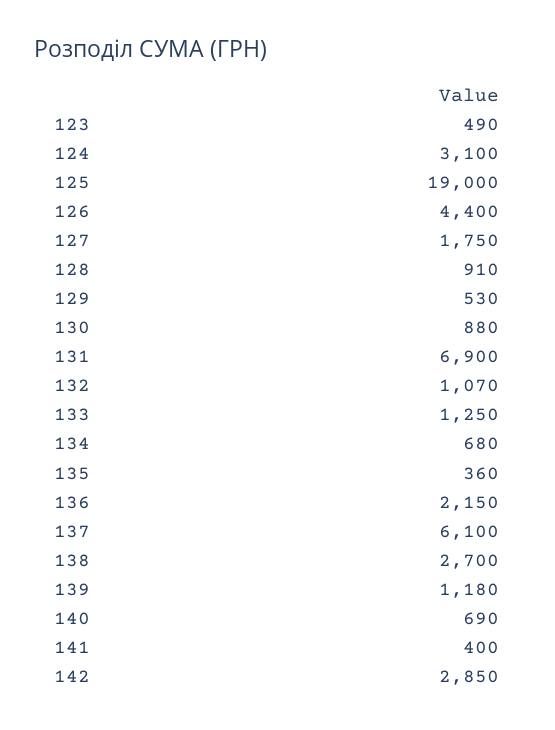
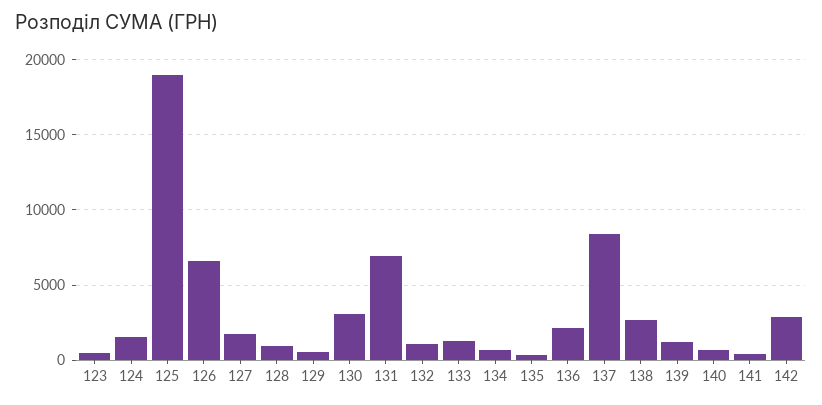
124: 3100 -> 1500
126: 4400 -> 6500
130: 880 -> 3000
137: 6100 -> 8500

